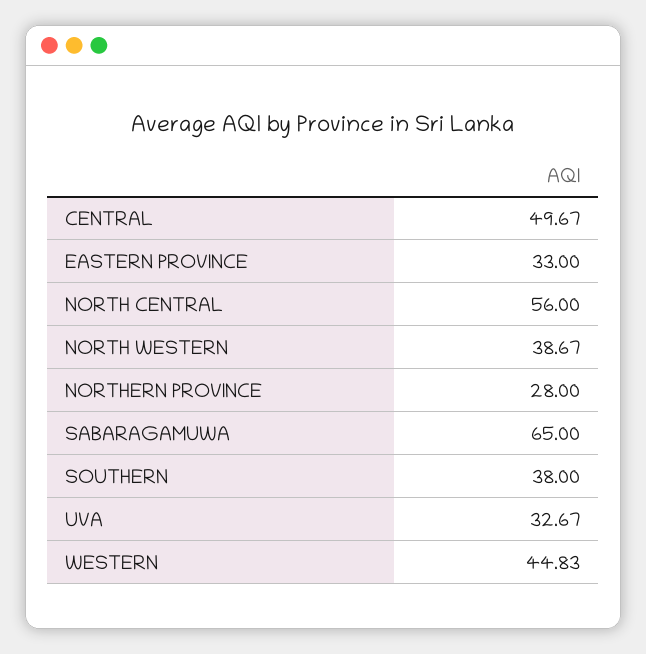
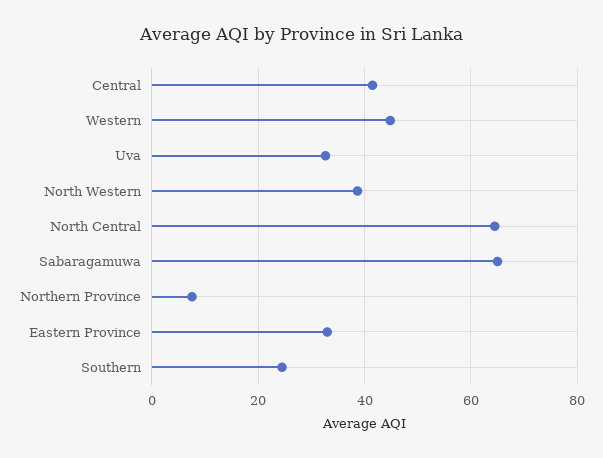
CENTRAL: 49.67 -> 42
NORTH CENTRAL: 56 -> 64
NORTHERN PROVINCE: 28 -> 8
SOUTHERN: 38 -> 24

